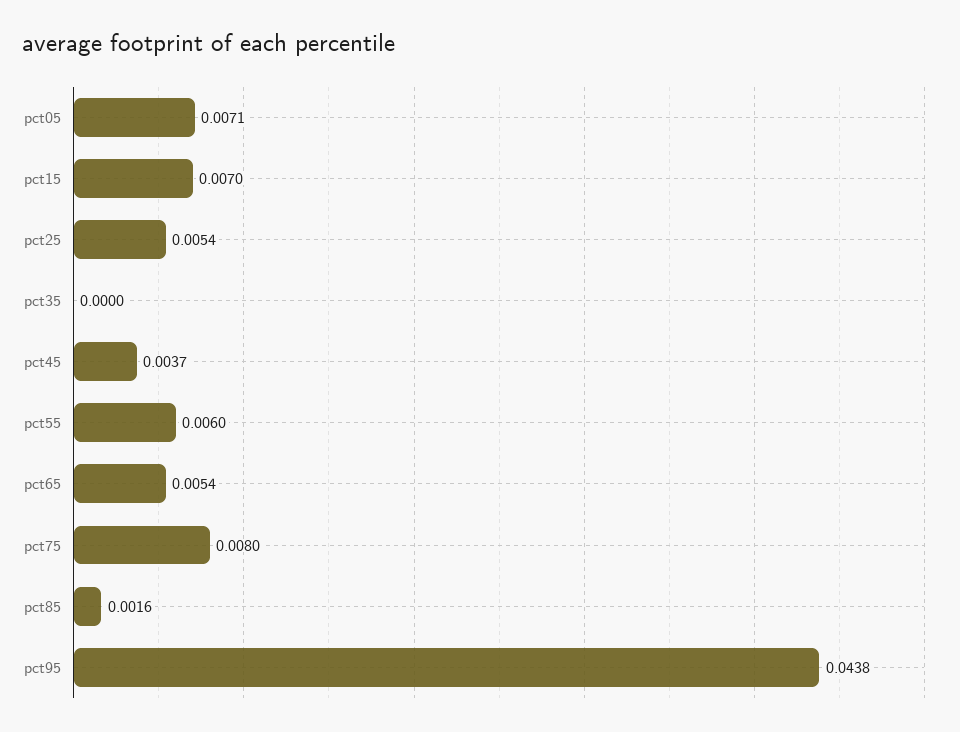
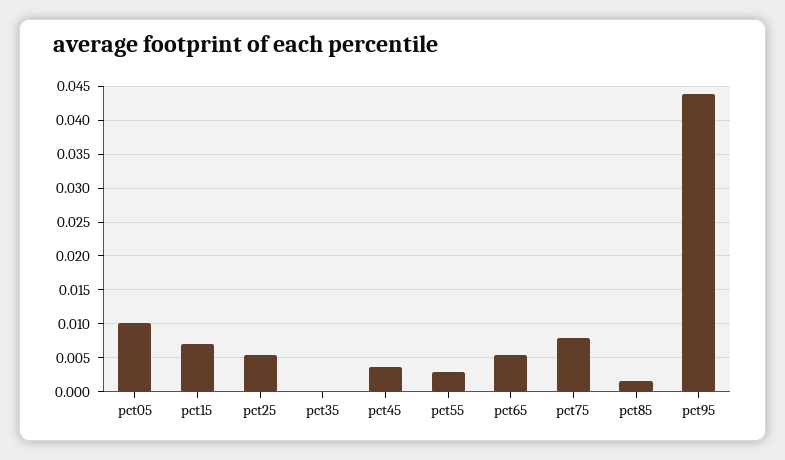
pct05: 0.0071 -> 0.01
pct55: 0.006 -> 0.003

